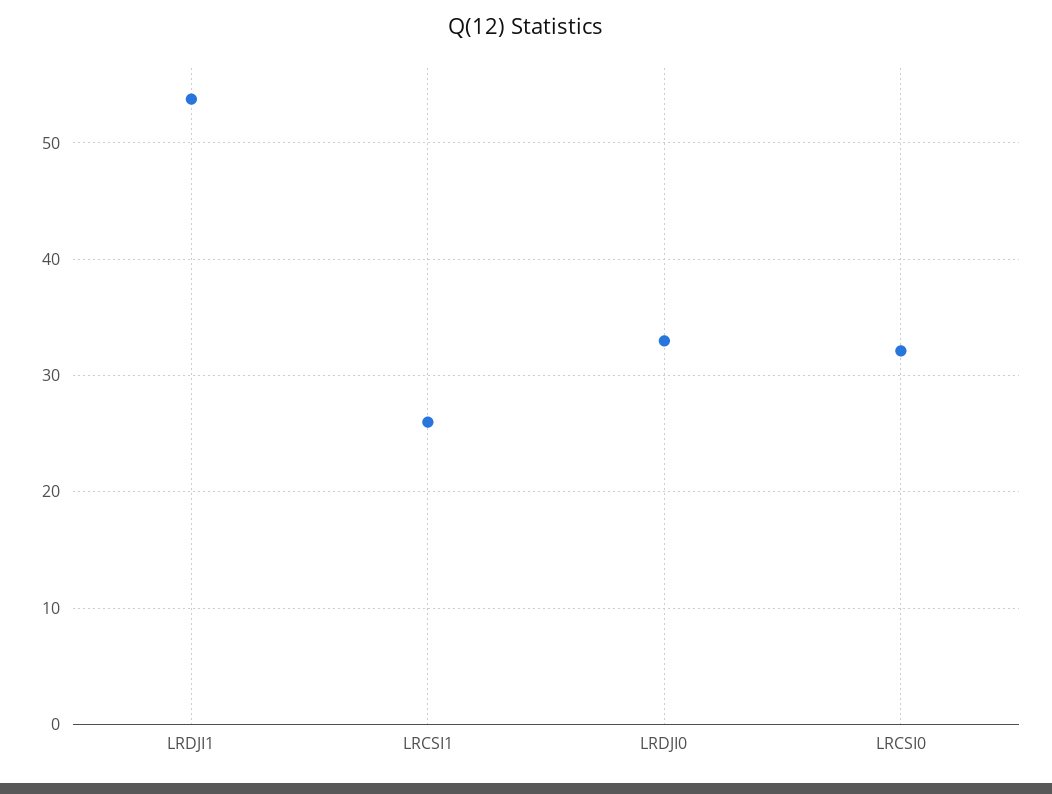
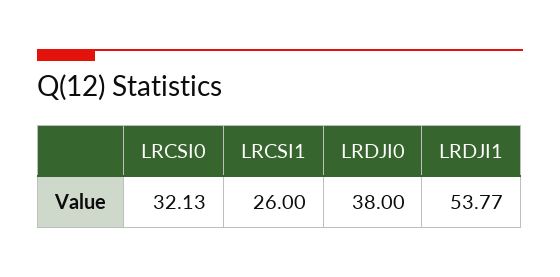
LRDJI0: 33 -> 38

